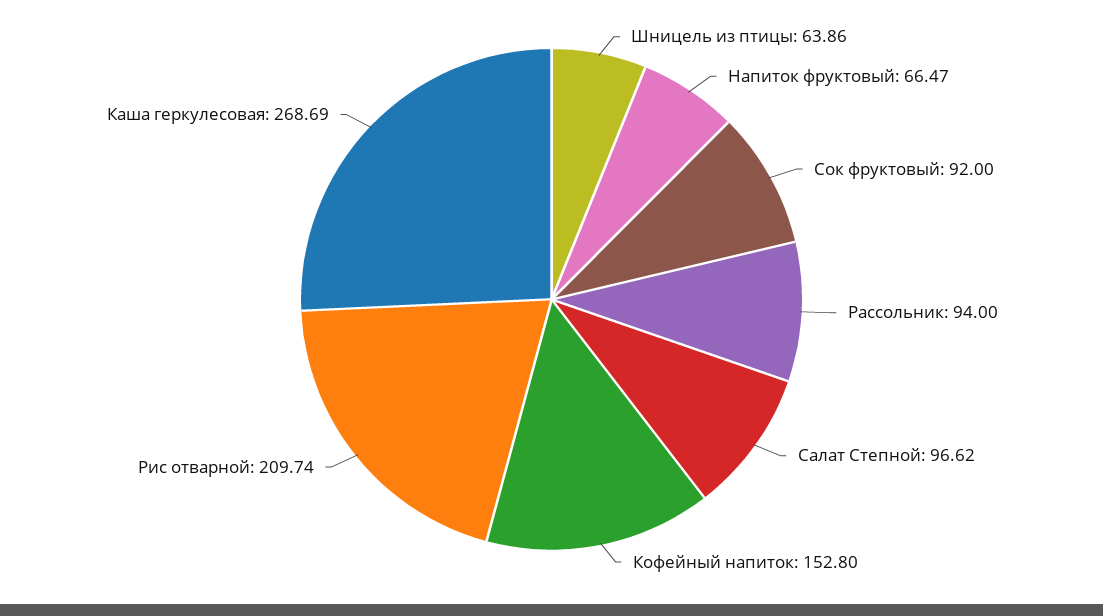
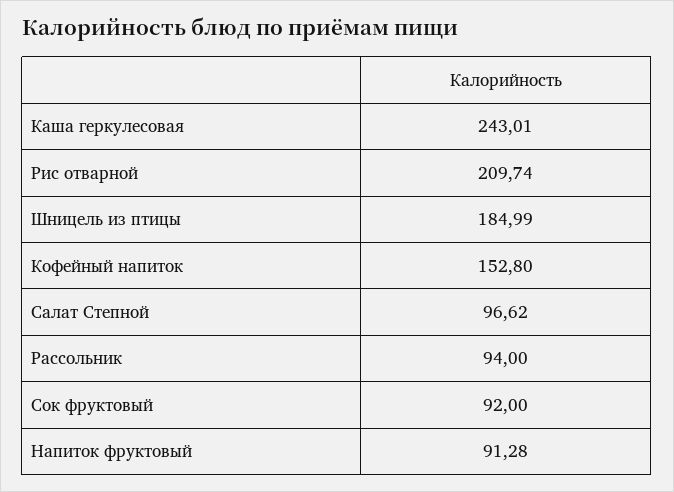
Шницель из птицы: 63.86 -> 184.99
Напиток фруктовый: 66.47 -> 91.28
Каша геркулесовая: 268.69 -> 243.01

